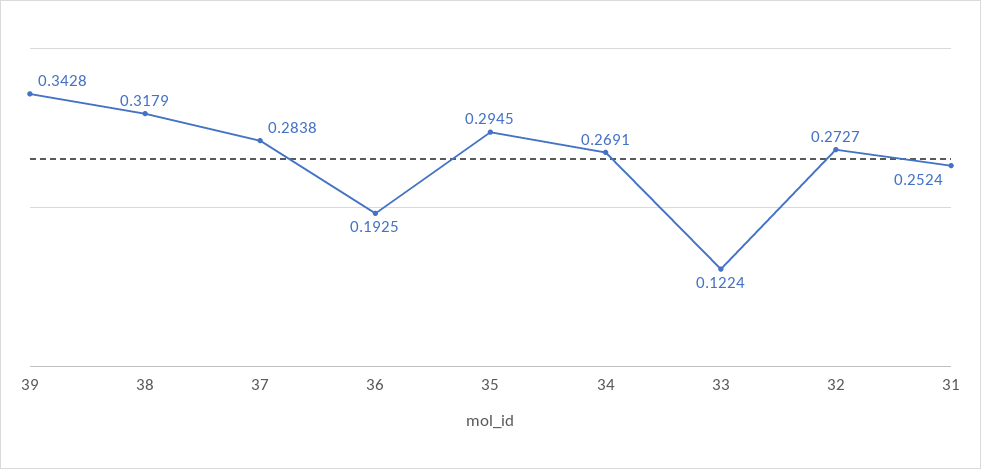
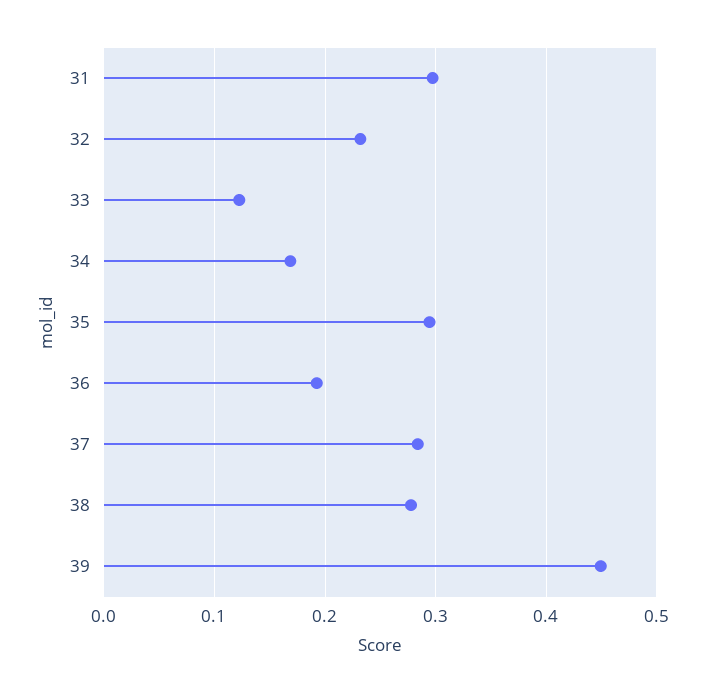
39: 0.3428 -> 0.45
38: 0.3179 -> 0.28
34: 0.2691 -> 0.17
32: 0.2727 -> 0.23
31: 0.2524 -> 0.3

